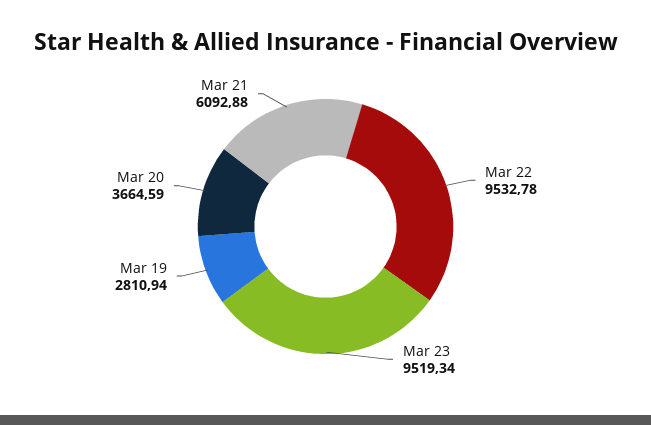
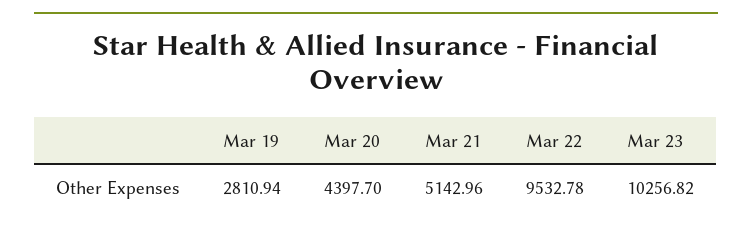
Mar 23: 9519.34 -> 10256.82
Mar 20: 3664.59 -> 4397.7
Mar 21: 6092.88 -> 5142.96

